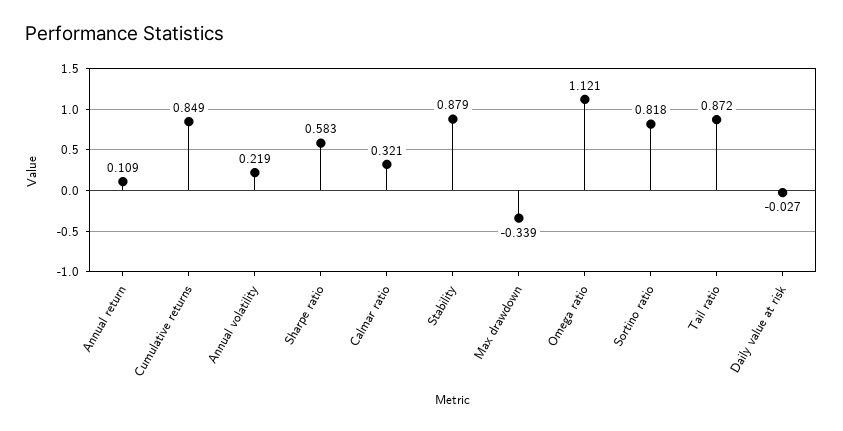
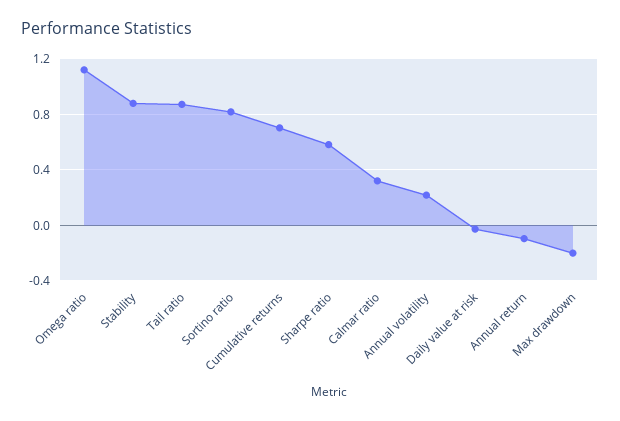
Annual return: 0.109 -> -0.1
Cumulative returns: 0.849 -> 0.7
Max drawdown: -0.339 -> -0.2

